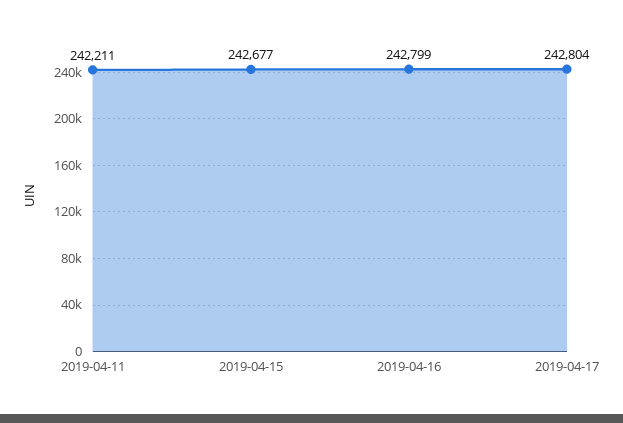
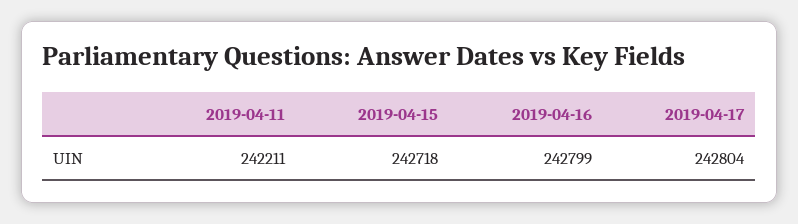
2019-04-15: 242677 -> 242718

